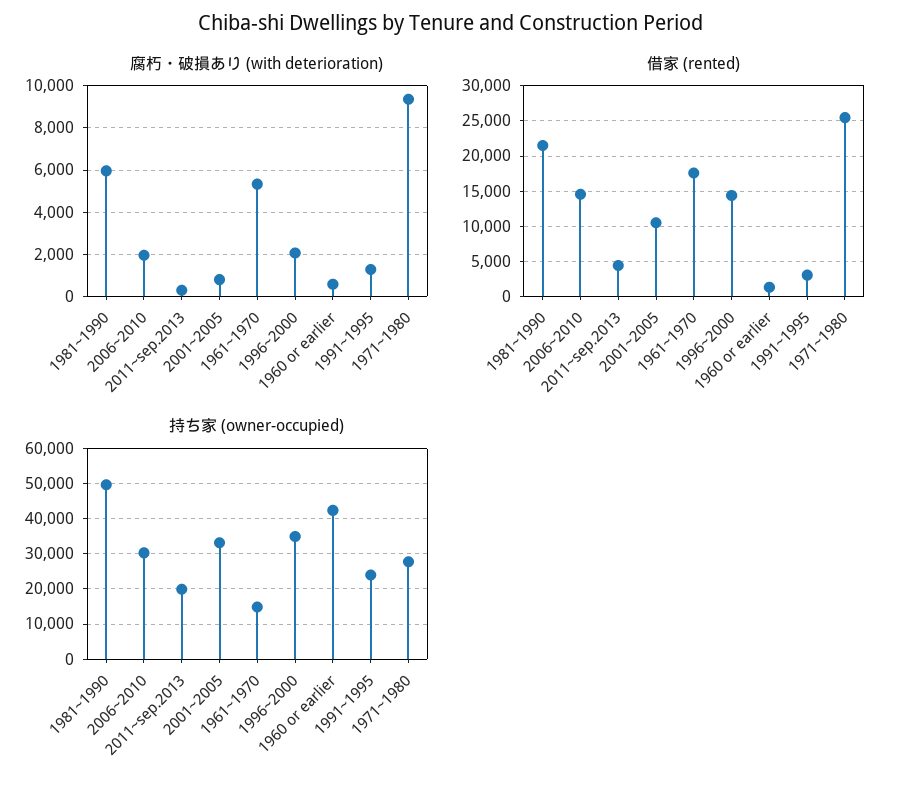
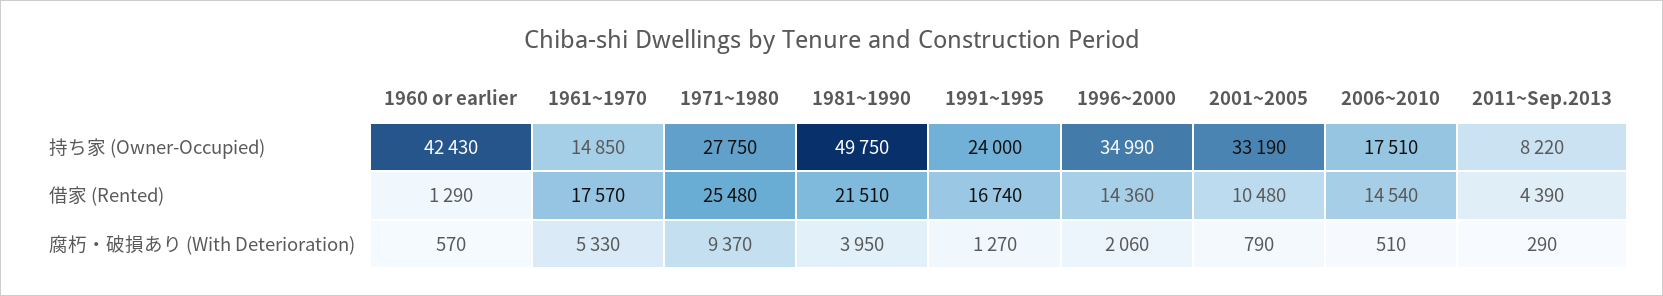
腐朽・破損あり (with deterioration), 1981~1990: 6000 -> 3950
腐朽・破損あり (with deterioration), 2006~2010: 2000 -> 510
借家 (rented), 1991~1995: 3000 -> 16740
持ち家 (owner-occupied), 2006~2010: 30000 -> 17510
持ち家 (owner-occupied), 2011~sep.2013: 20000 -> 8220

